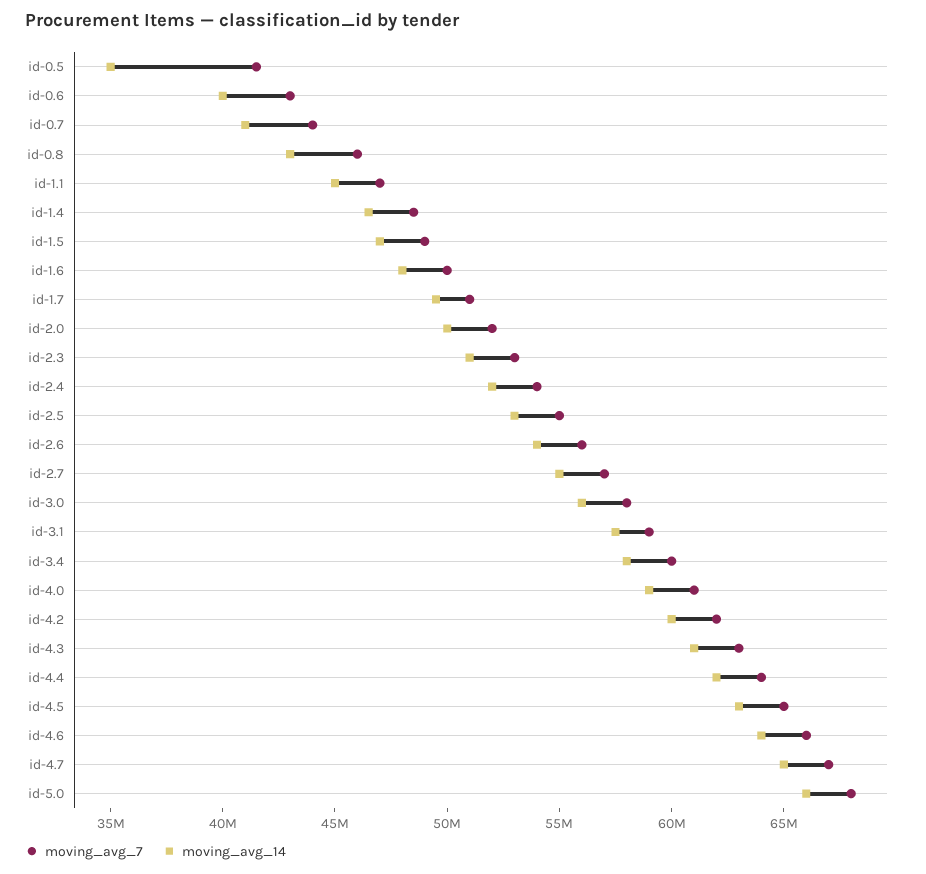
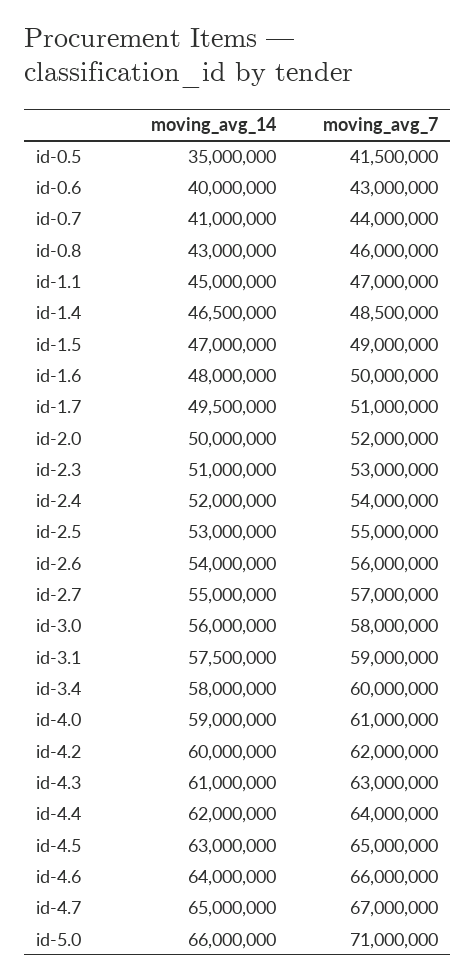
moving_avg_7, id-5.0: 68000000 -> 71000000

